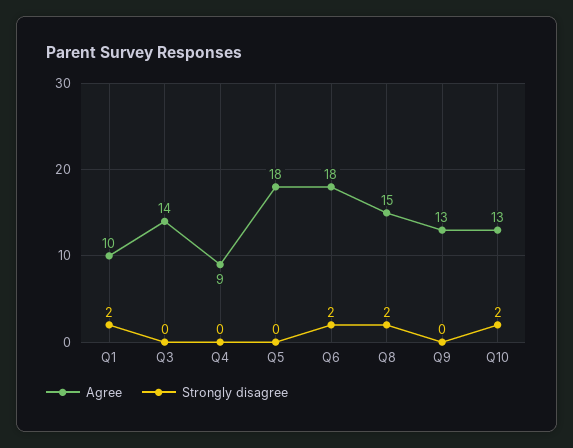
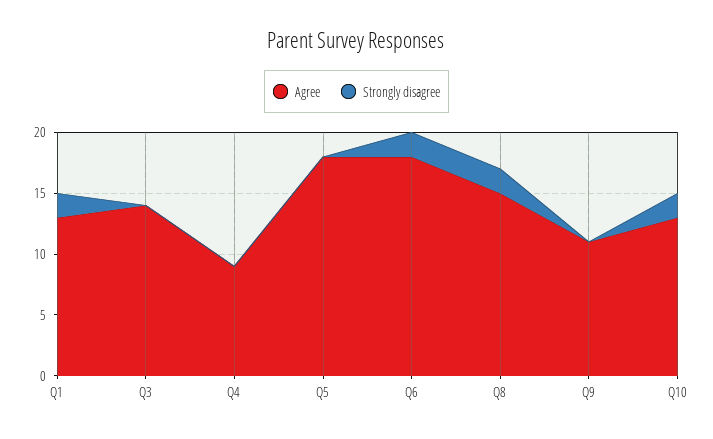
Agree, Q1: 10 -> 13
Agree, Q9: 13 -> 11

